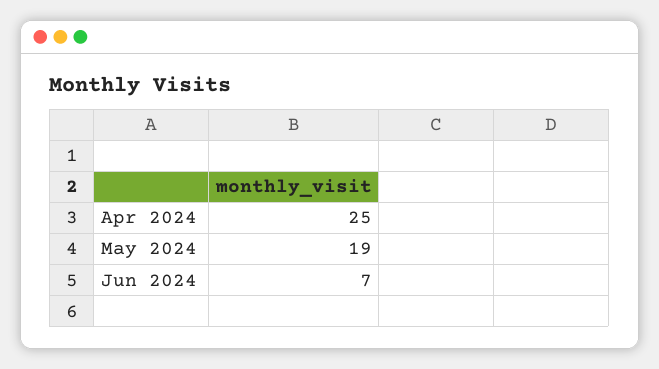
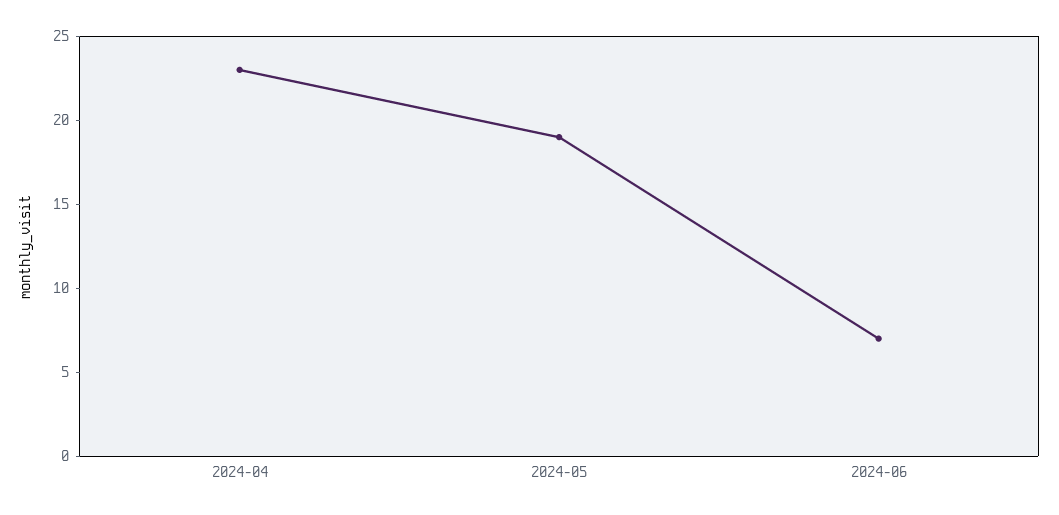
Apr 2024: 25 -> 23

